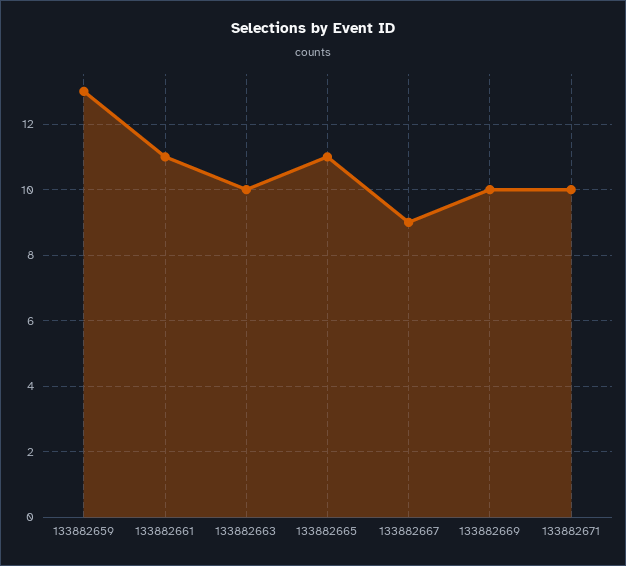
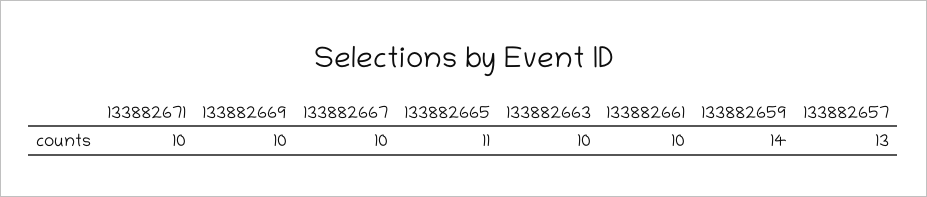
133882659: 13 -> 14
133882661: 11 -> 10
133882667: 9 -> 10
133882657: none -> 13

